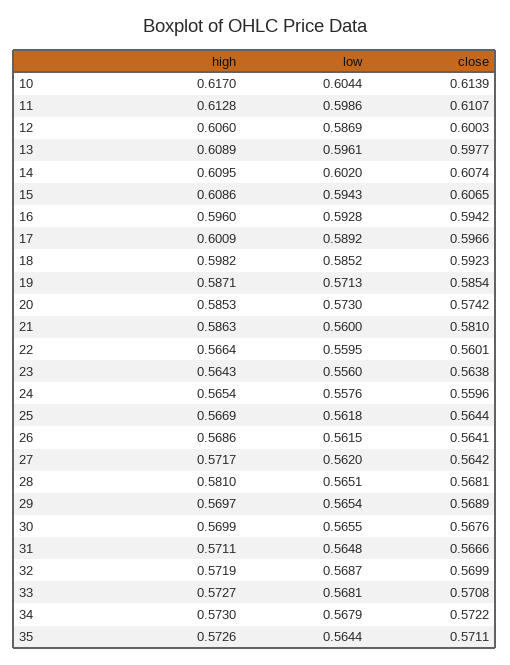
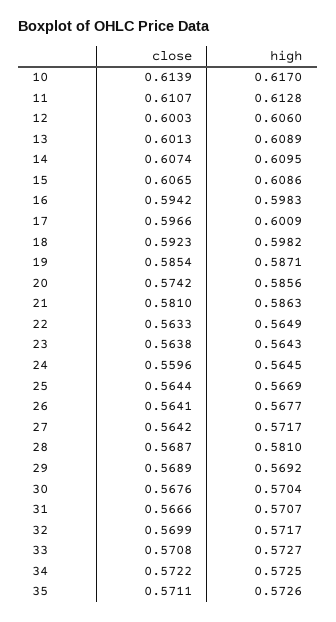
low, 10: 0.6044 -> none
low, 11: 0.5986 -> none
low, 12: 0.5869 -> none
low, 13: 0.5961 -> none
close, 13: 0.5977 -> 0.6013
low, 14: 0.602 -> none
low, 15: 0.5943 -> none
high, 16: 0.596 -> 0.5983
low, 16: 0.5928 -> none
low, 17: 0.5892 -> none
low, 18: 0.5852 -> none
low, 19: 0.5713 -> none
high, 20: 0.5853 -> 0.5856
low, 20: 0.573 -> none
low, 21: 0.56 -> none
high, 22: 0.5664 -> 0.5649
low, 22: 0.5595 -> none
close, 22: 0.5601 -> 0.5633
low, 23: 0.556 -> none
high, 24: 0.5654 -> 0.5645
low, 24: 0.5576 -> none
low, 25: 0.5618 -> none
high, 26: 0.5686 -> 0.5677
low, 26: 0.5615 -> none
low, 27: 0.562 -> none
low, 28: 0.5651 -> none
close, 28: 0.5681 -> 0.5687
high, 29: 0.5697 -> 0.5692
low, 29: 0.5654 -> none
high, 30: 0.5699 -> 0.5704
low, 30: 0.5655 -> none
high, 31: 0.5711 -> 0.5707
low, 31: 0.5648 -> none
high, 32: 0.5719 -> 0.5717
low, 32: 0.5687 -> none
low, 33: 0.5681 -> none
high, 34: 0.573 -> 0.5725
low, 34: 0.5679 -> none
low, 35: 0.5644 -> none

